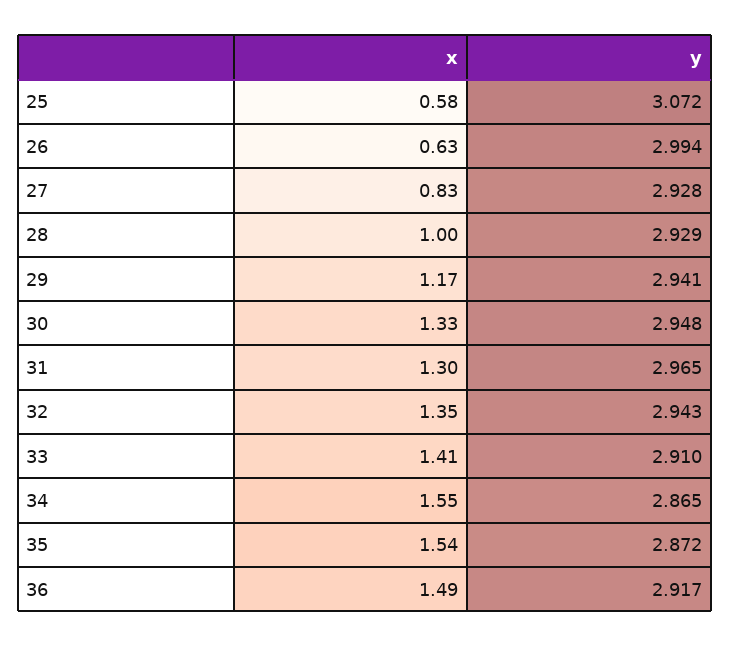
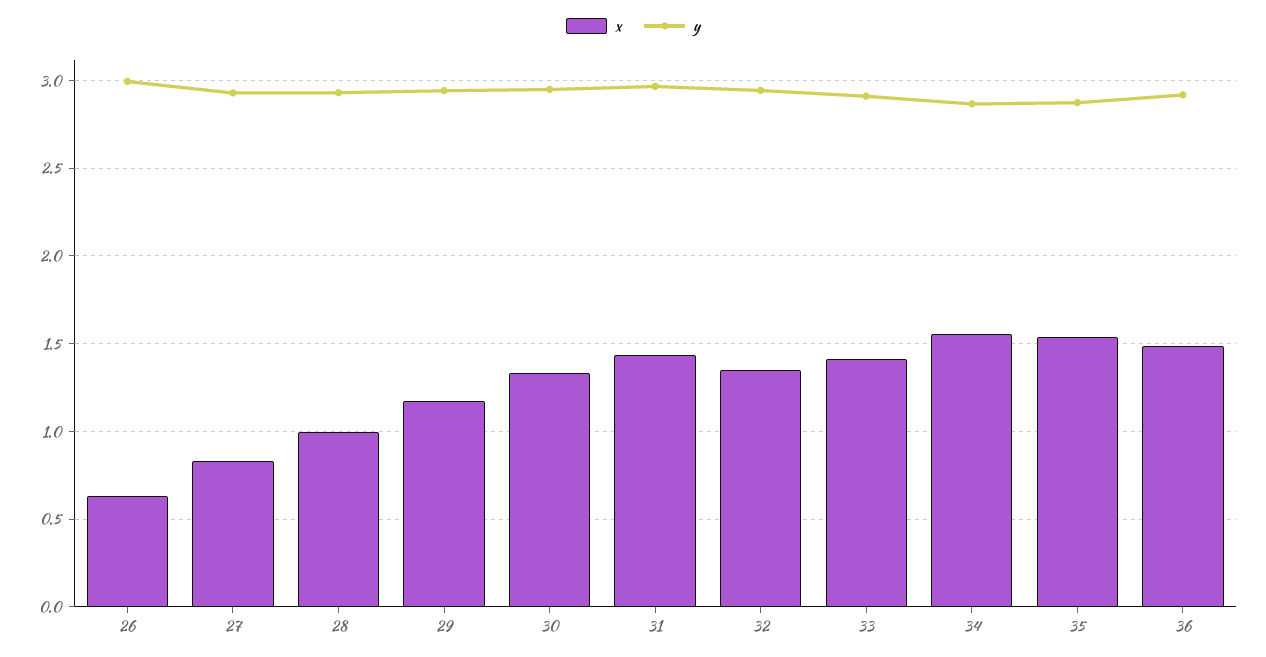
x, 25: 0.58 -> none
y, 25: 3.072 -> none
x, 31: 1.3 -> 1.45

